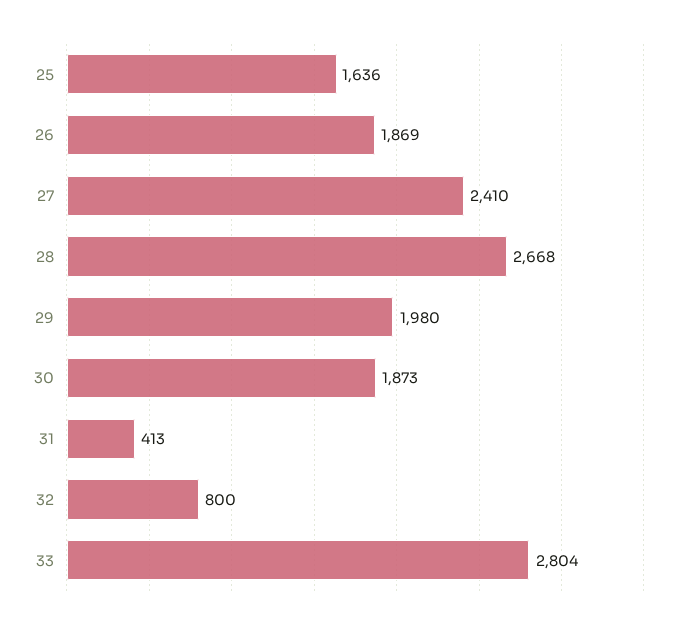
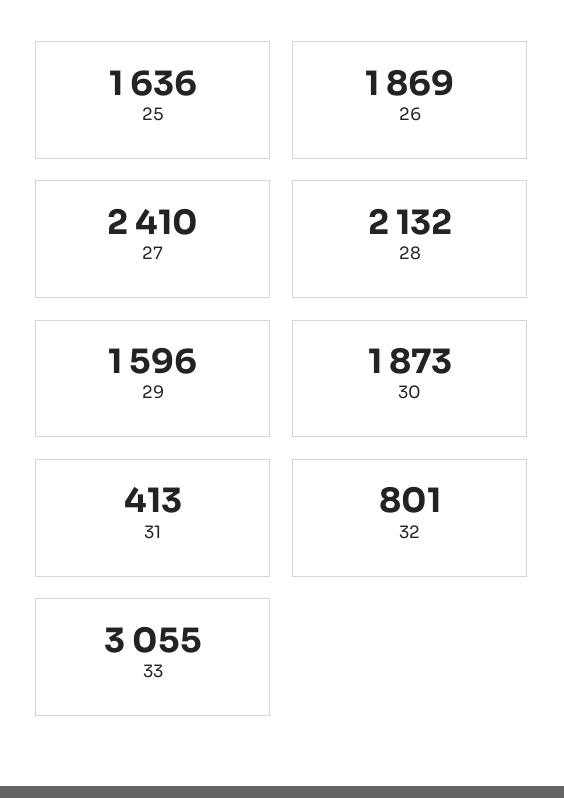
28: 2668 -> 2132
29: 1980 -> 1596
32: 800 -> 801
33: 2804 -> 3055

